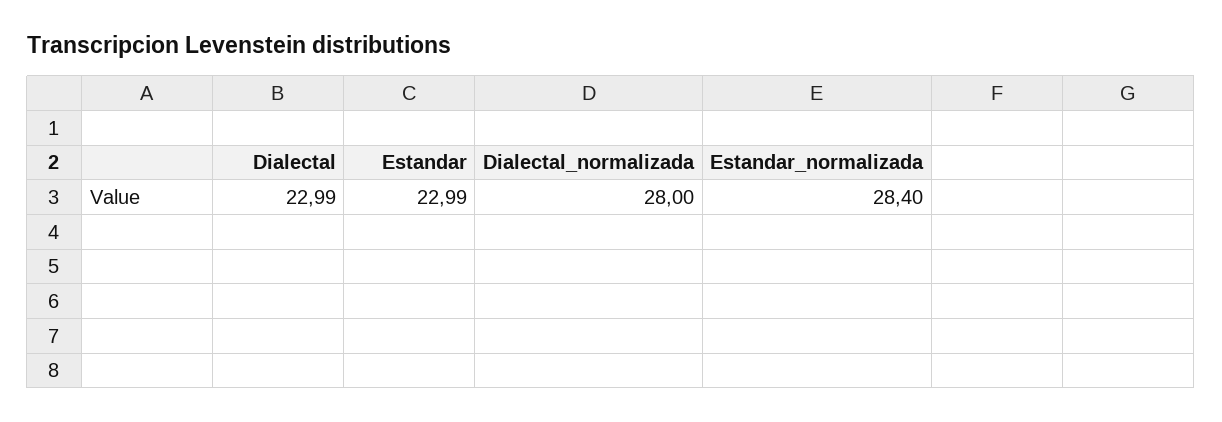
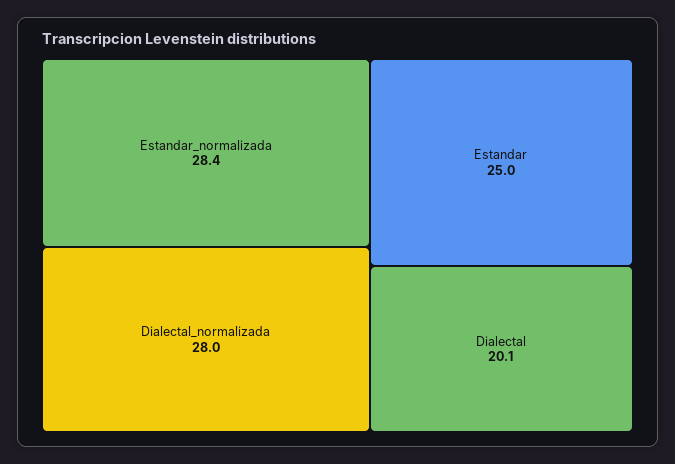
Dialectal: 22.99 -> 20.1
Estandar: 22.99 -> 25

